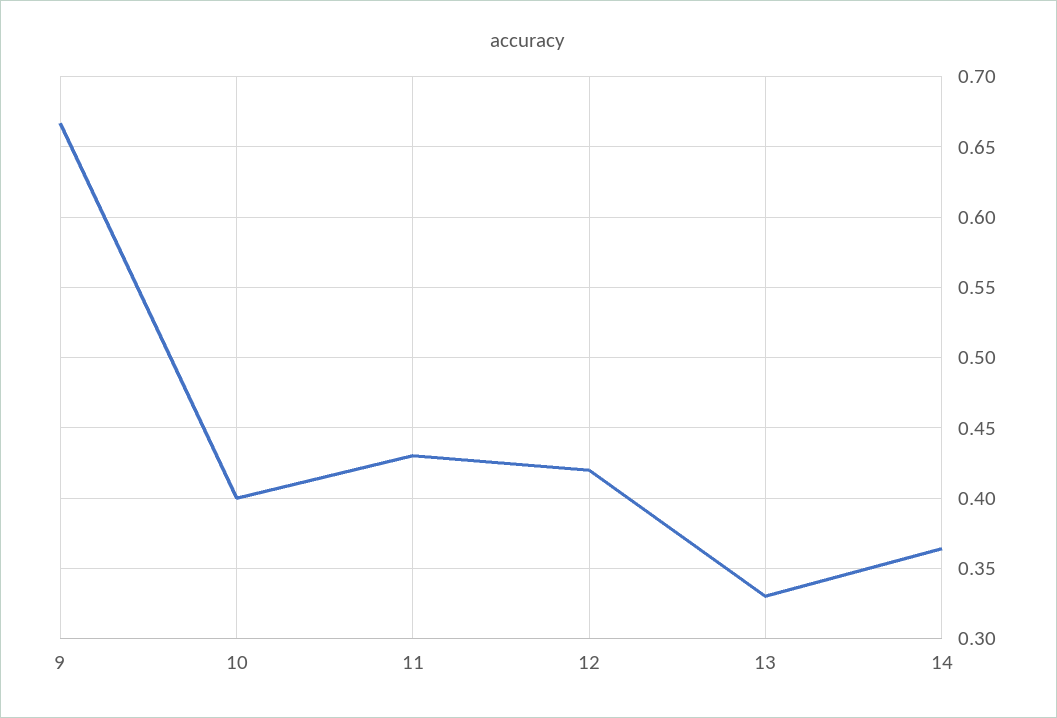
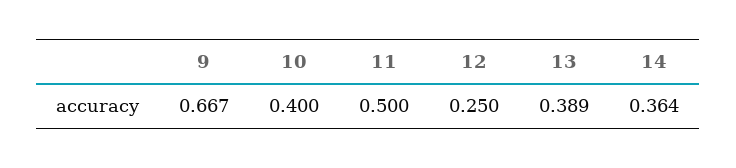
11: 0.43 -> 0.5
12: 0.42 -> 0.25
13: 0.33 -> 0.389

